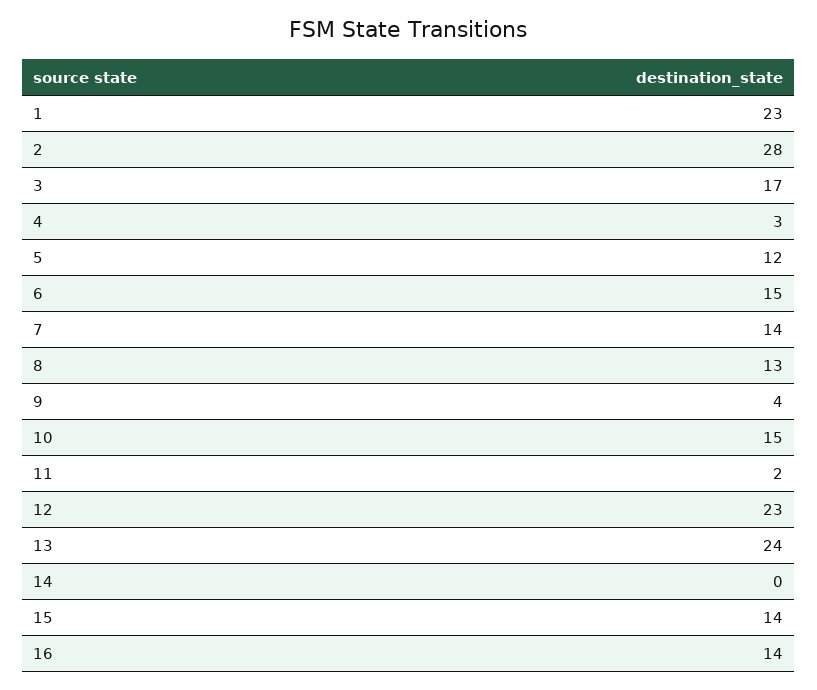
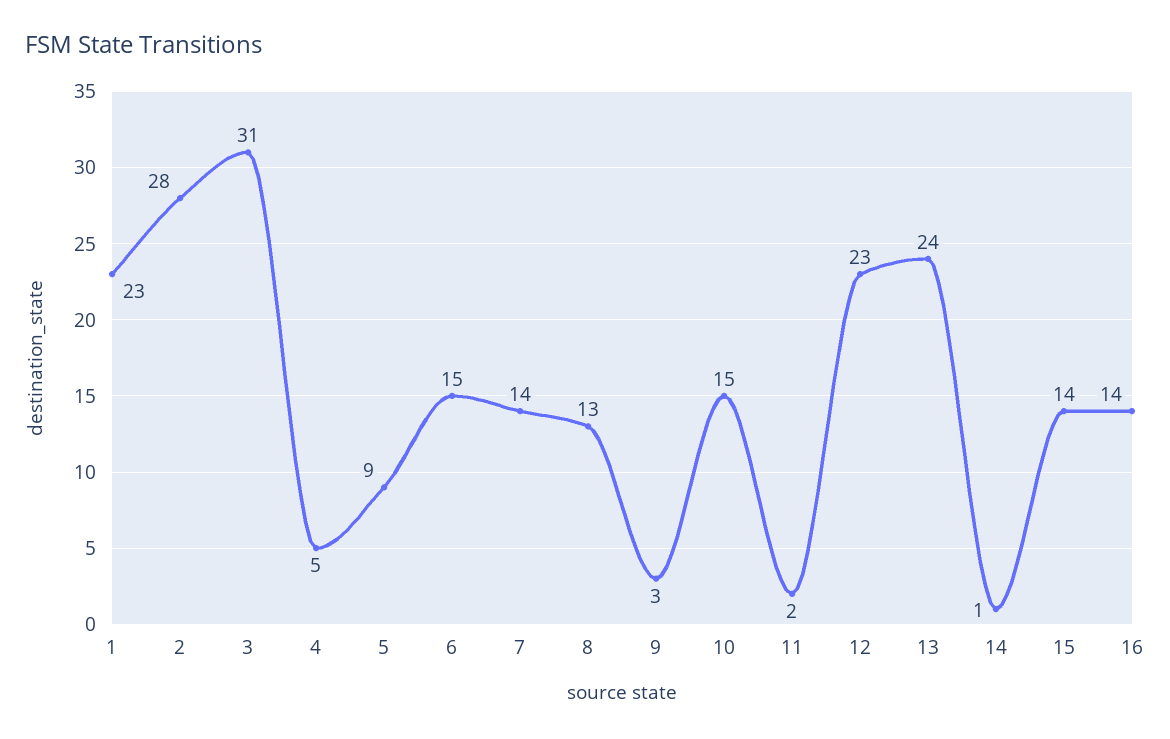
3: 17 -> 31
4: 3 -> 5
5: 12 -> 9
9: 4 -> 3
14: 0 -> 1

